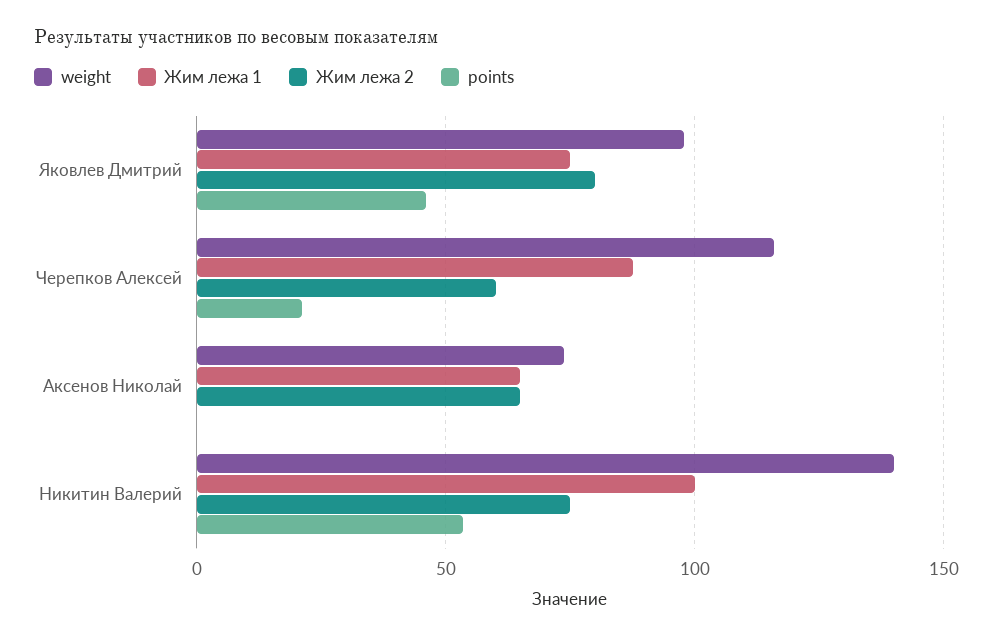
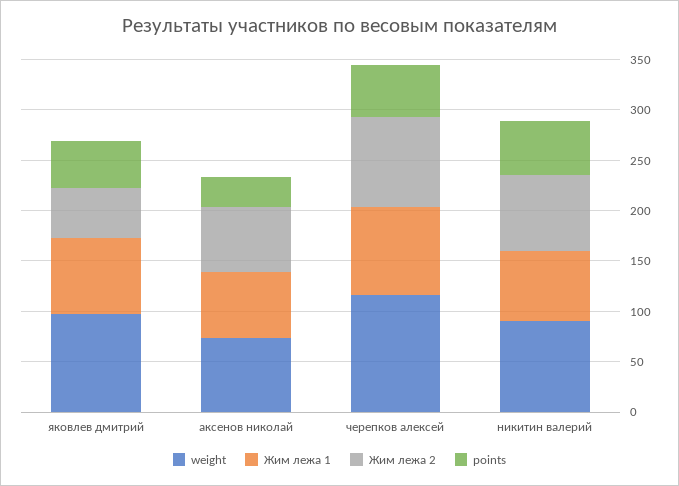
Жим лежа 2, Яковлев Дмитрий: 80 -> 50
Жим лежа 2, Черепков Алексей: 60 -> 90
points, Черепков Алексей: 20 -> 50
points, Аксенов Николай: 0 -> 30
weight, Никитин Валерий: 140 -> 90
Жим лежа 1, Никитин Валерий: 100 -> 70

